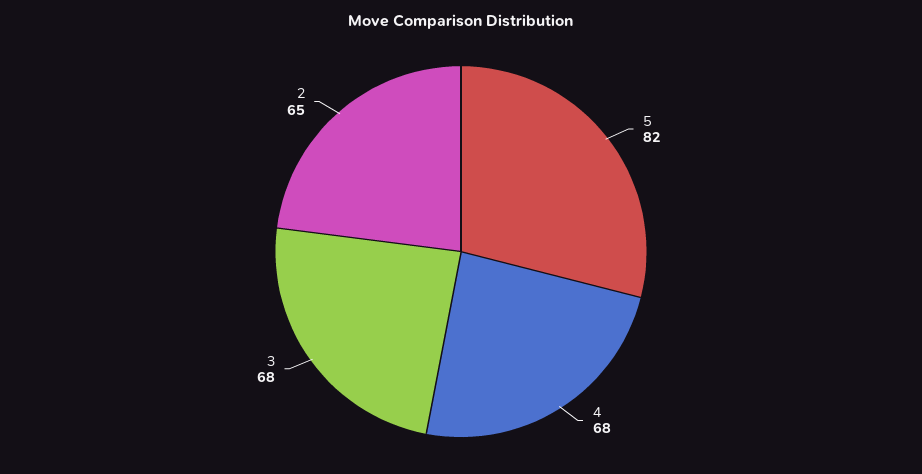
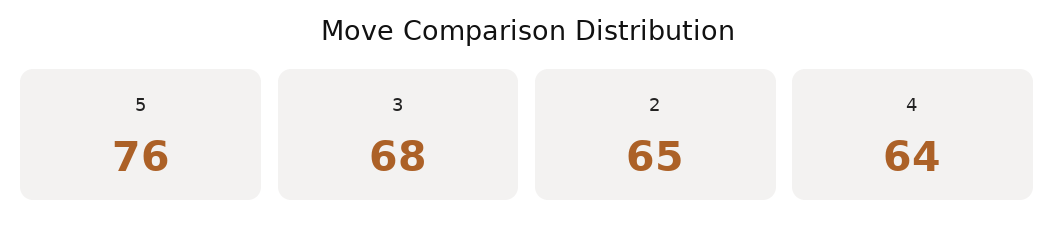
5: 82 -> 76
4: 68 -> 64

